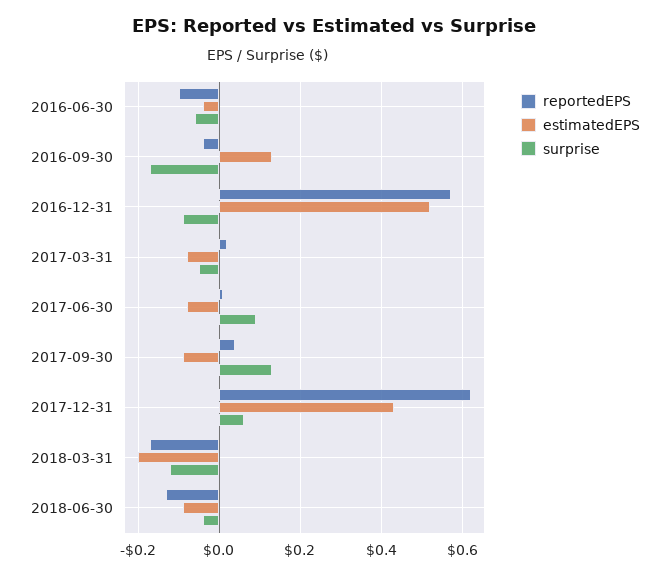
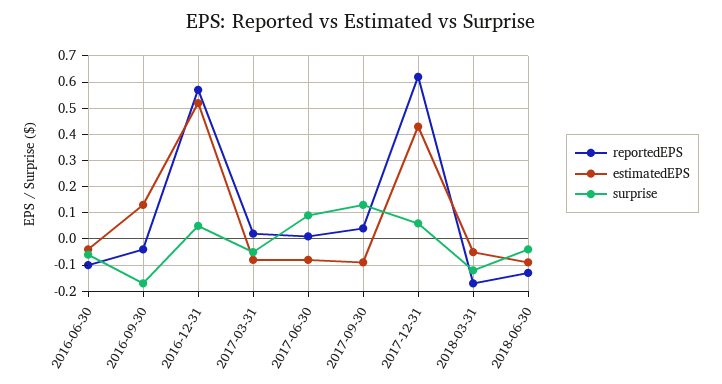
surprise, 2016-12-31: -0.1 -> 0.05
estimatedEPS, 2018-03-31: -0.2 -> -0.05

